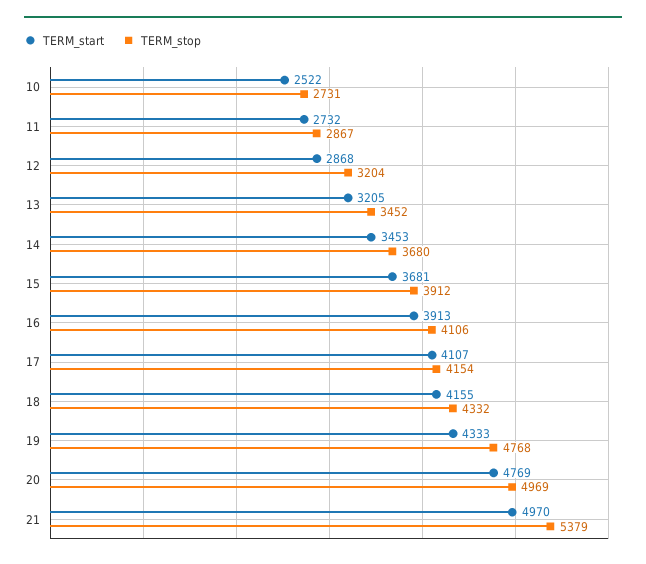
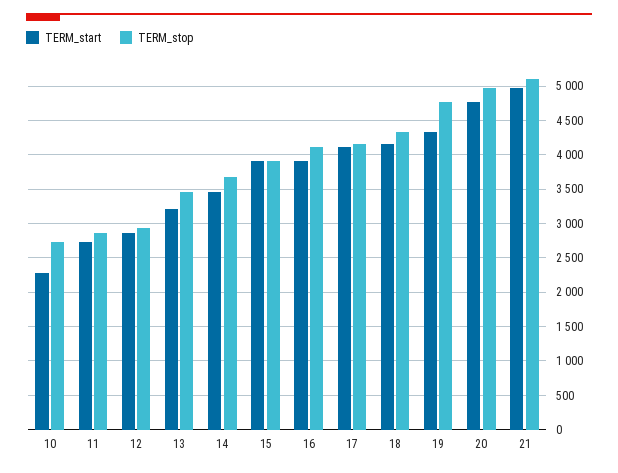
TERM_start, 10: 2522 -> 2300
TERM_stop, 12: 3204 -> 2900
TERM_start, 15: 3681 -> 3900
TERM_stop, 21: 5379 -> 5100

